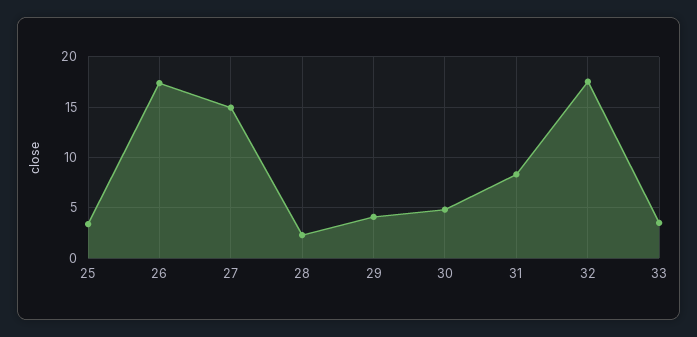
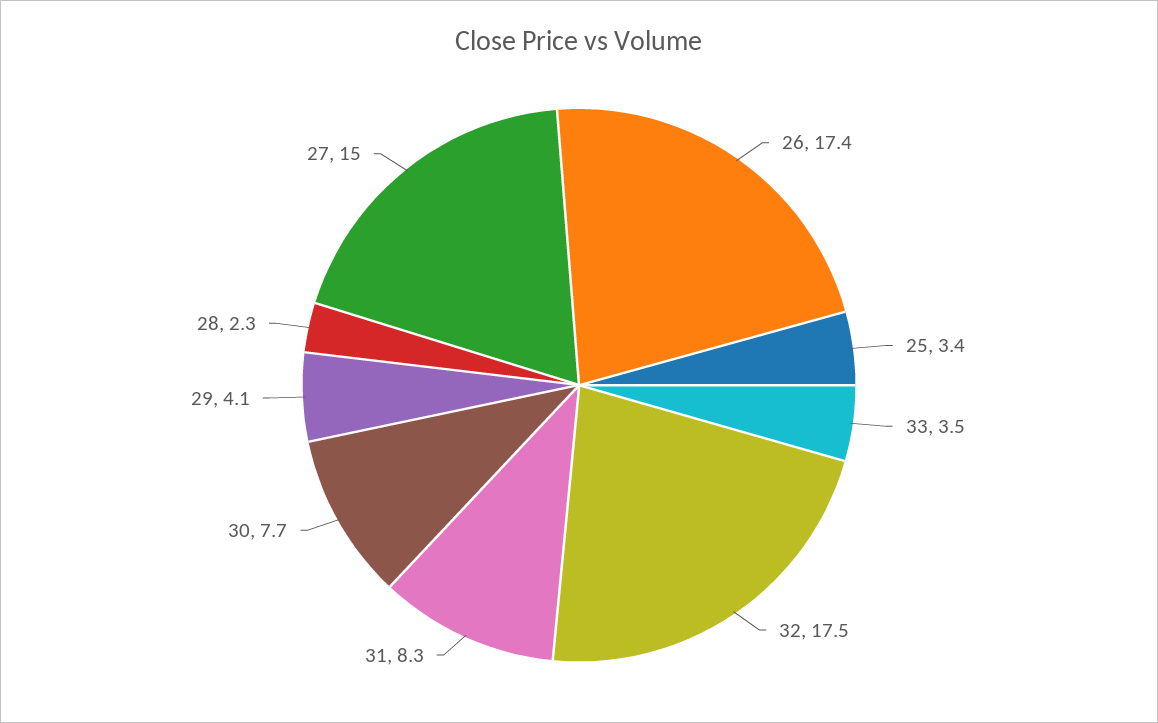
30: 5 -> 7.7

